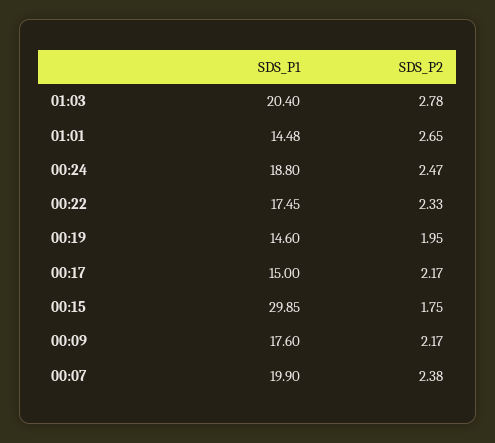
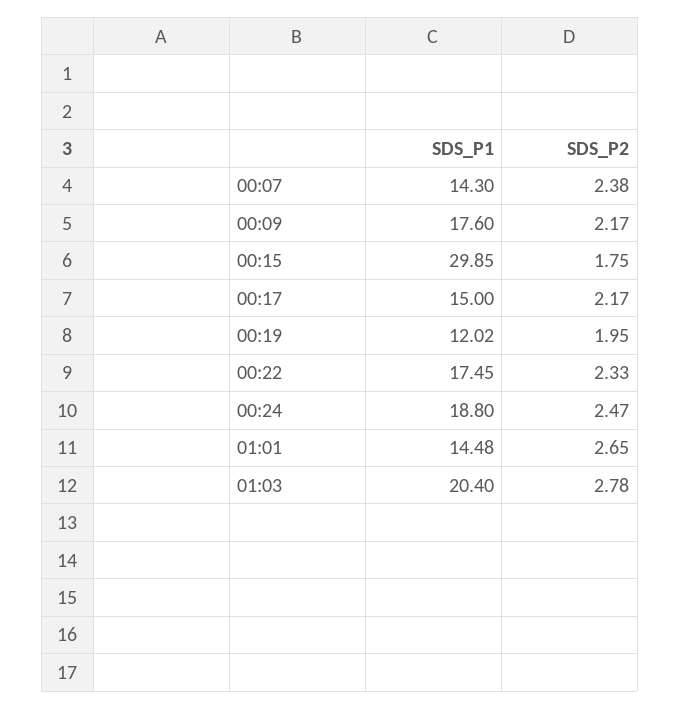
SDS_P1, 00:19: 14.6 -> 12.02
SDS_P1, 00:07: 19.9 -> 14.3

